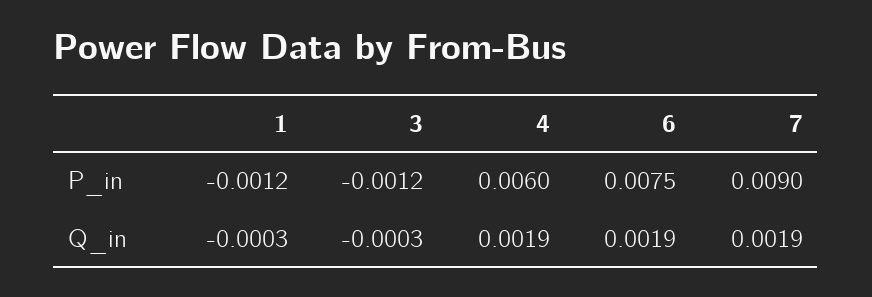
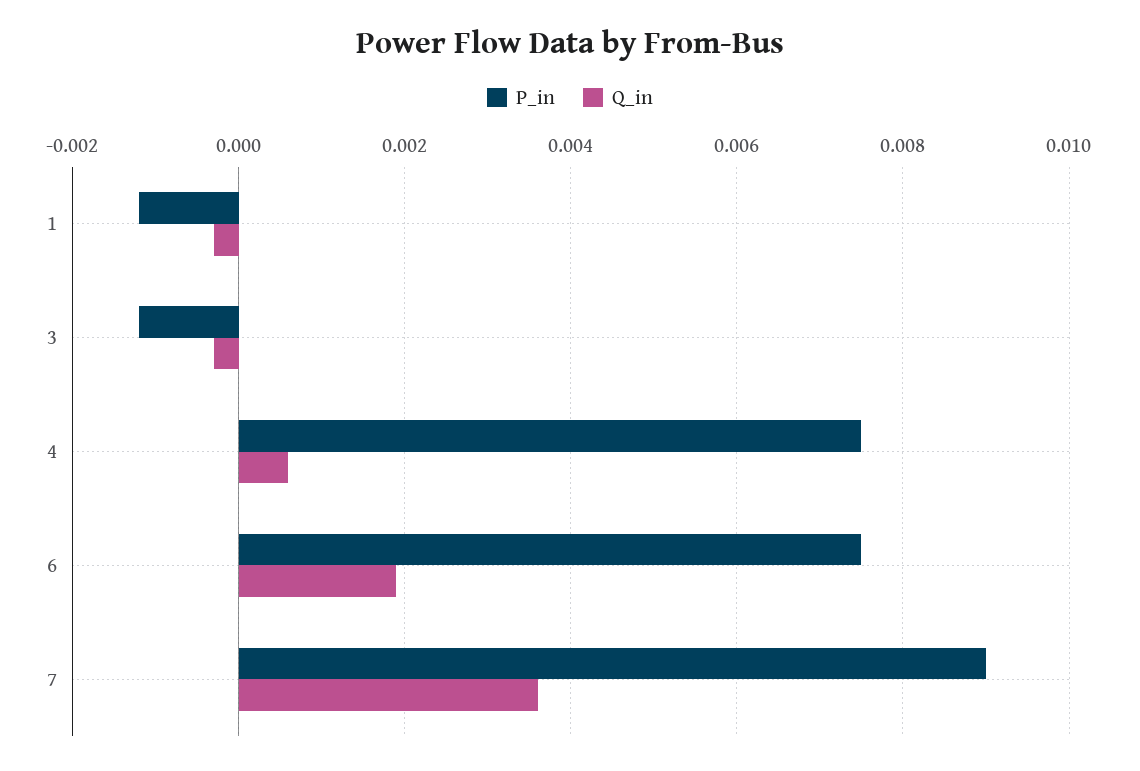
P_in, 4: 0.006 -> 0.0075
Q_in, 4: 0.0019 -> 0.0005
Q_in, 7: 0.0019 -> 0.0035

